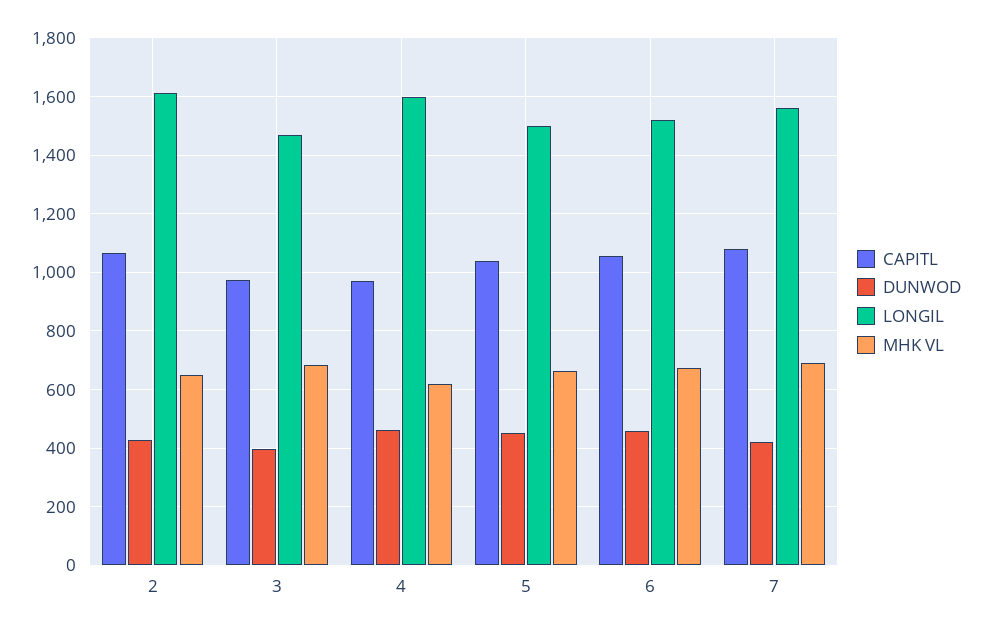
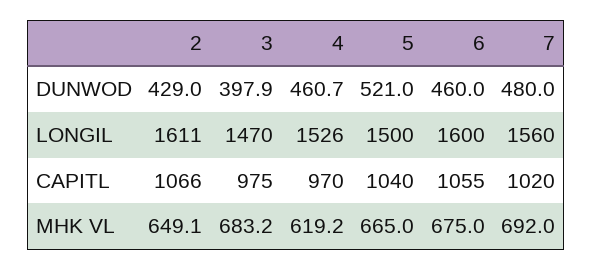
LONGIL, 4: 1600 -> 1526
DUNWOD, 5: 450 -> 521
LONGIL, 6: 1525 -> 1600
CAPITL, 7: 1075 -> 1020
DUNWOD, 7: 425 -> 480

